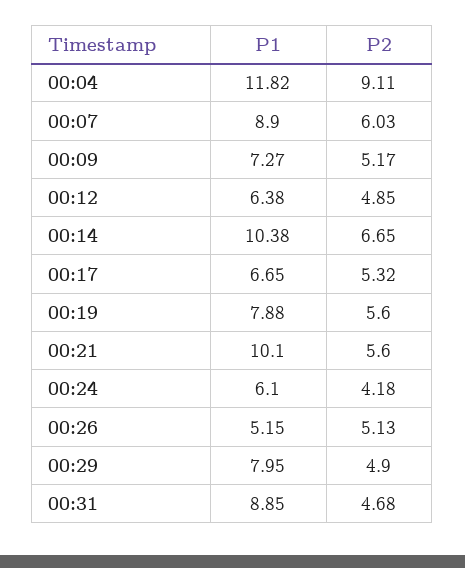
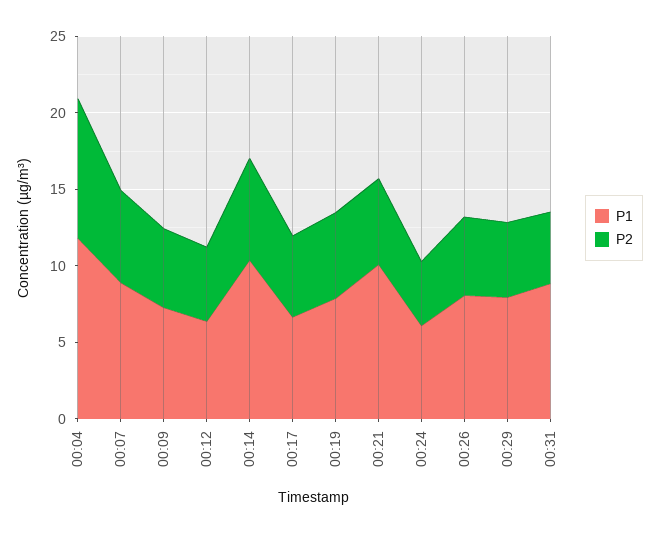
P1, 00:26: 5.15 -> 8

